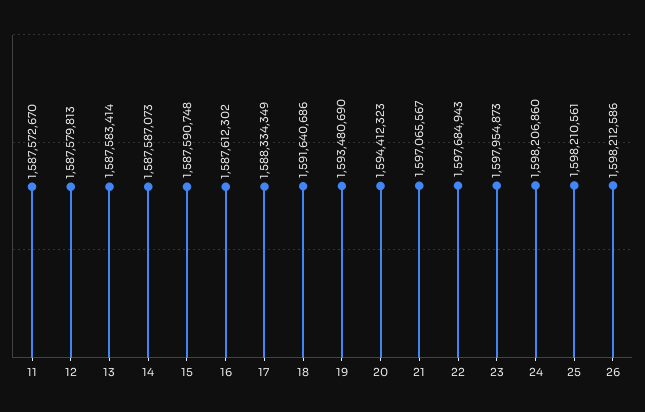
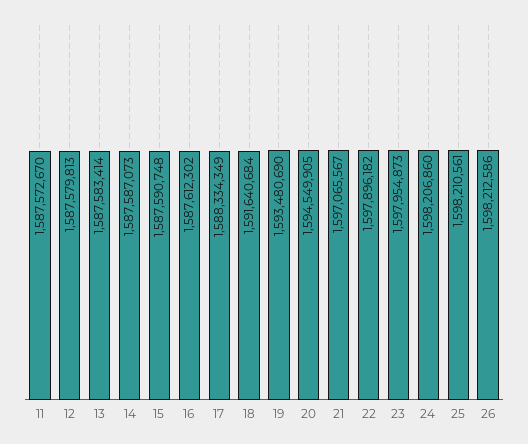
18: 1591640686 -> 1591640684
20: 1594412323 -> 1594549905
22: 1597684943 -> 1597896182

